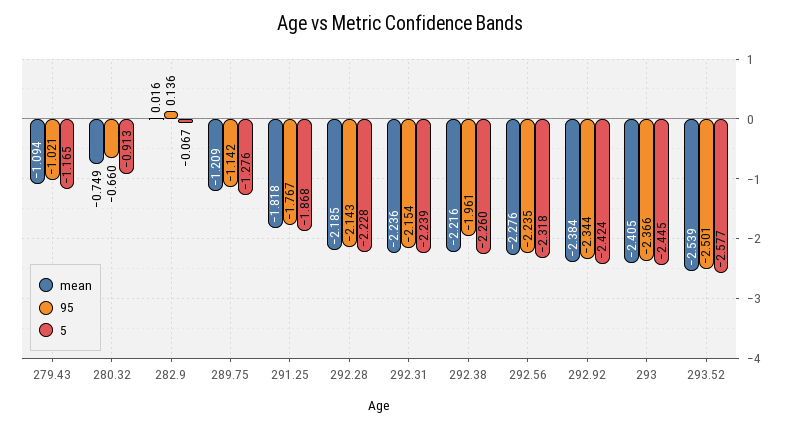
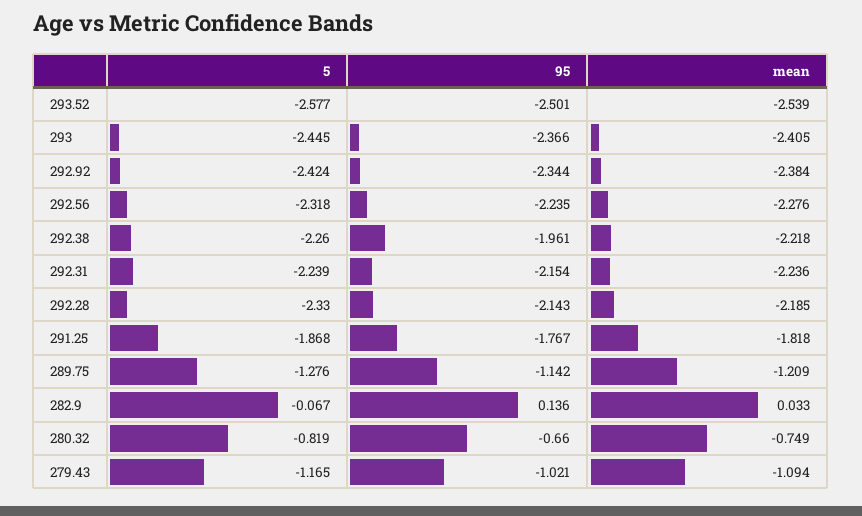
5, 280.32: -0.913 -> -0.819
mean, 282.9: 0.016 -> 0.033
5, 292.28: -2.228 -> -2.33
mean, 292.38: -2.216 -> -2.218

